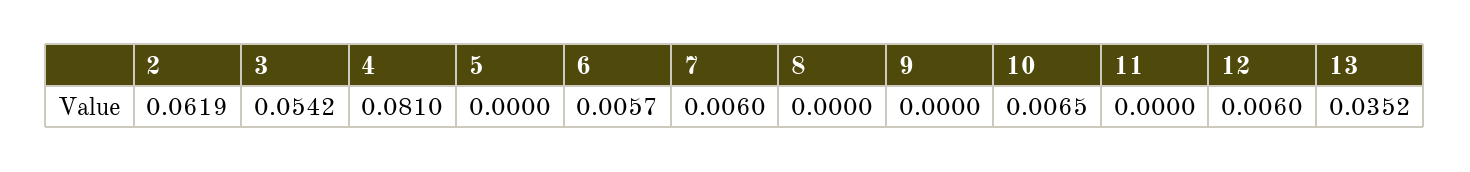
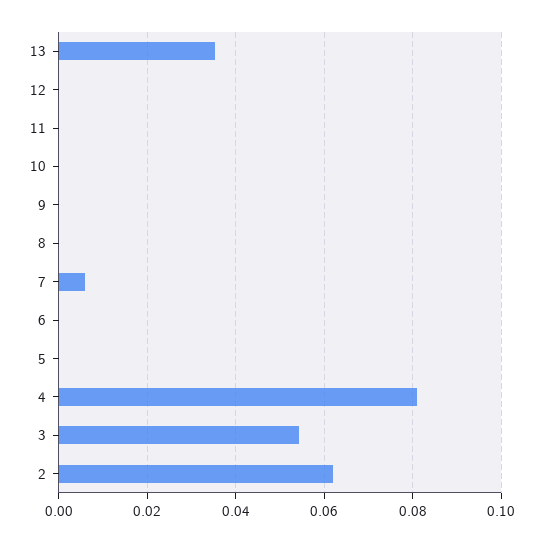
6: 0.0057 -> 0
10: 0.0065 -> 0
12: 0.006 -> 0

